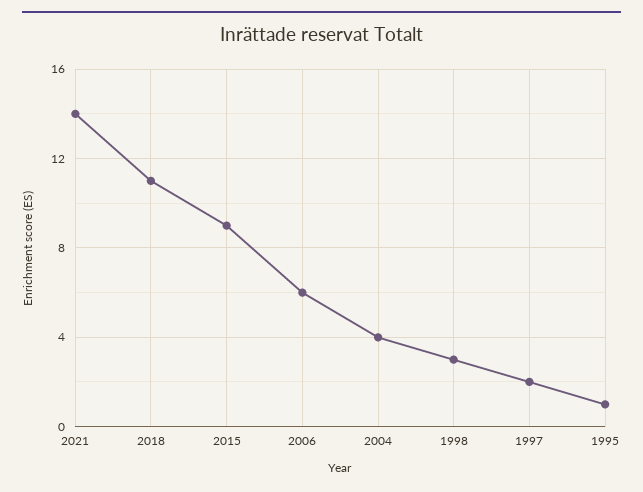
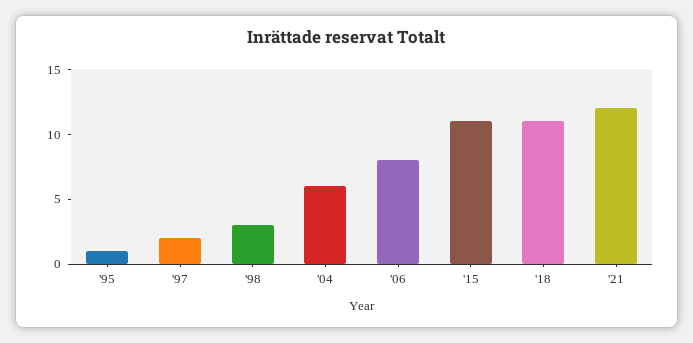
2021: 14 -> 12
2015: 9 -> 11
2006: 6 -> 8
2004: 4 -> 6

